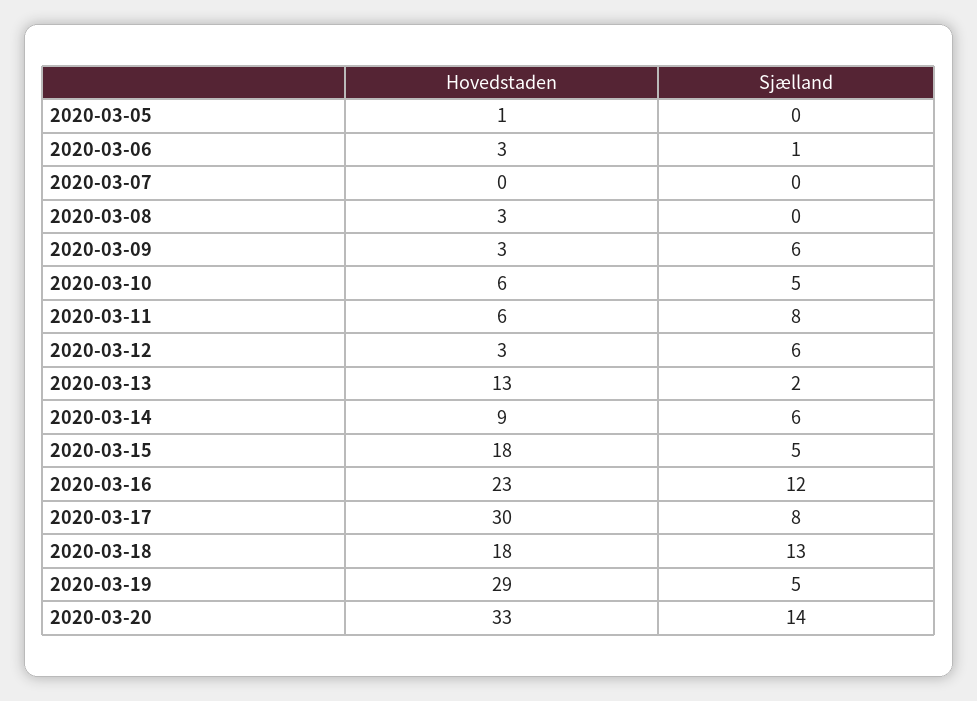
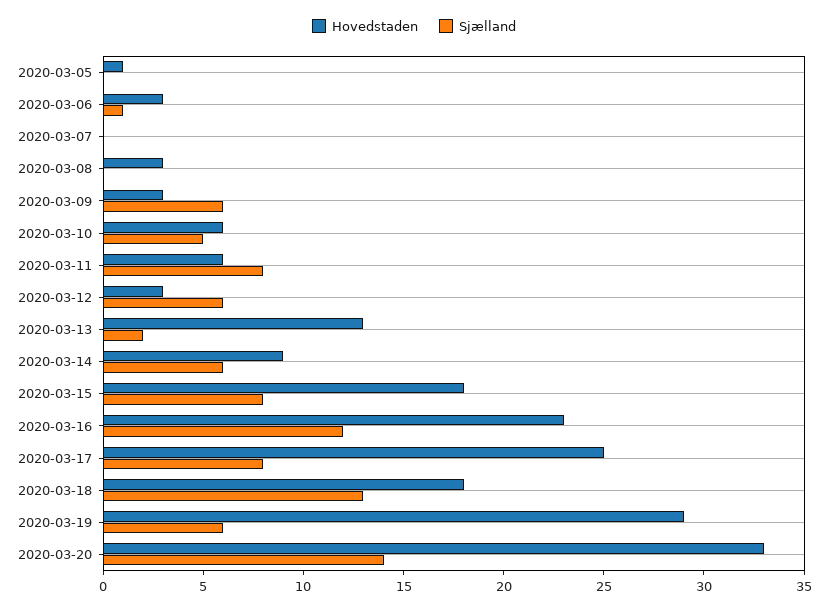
Sjælland, 2020-03-15: 5 -> 8
Hovedstaden, 2020-03-17: 30 -> 25
Sjælland, 2020-03-19: 5 -> 6

